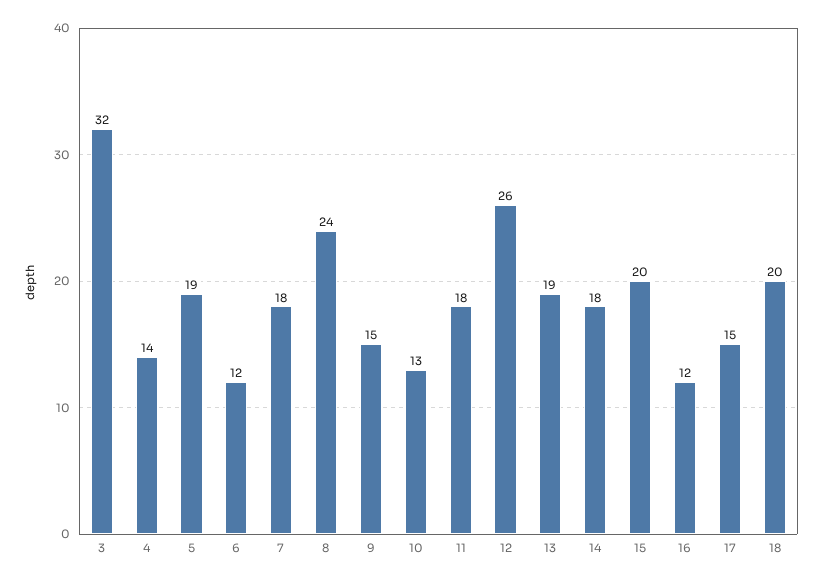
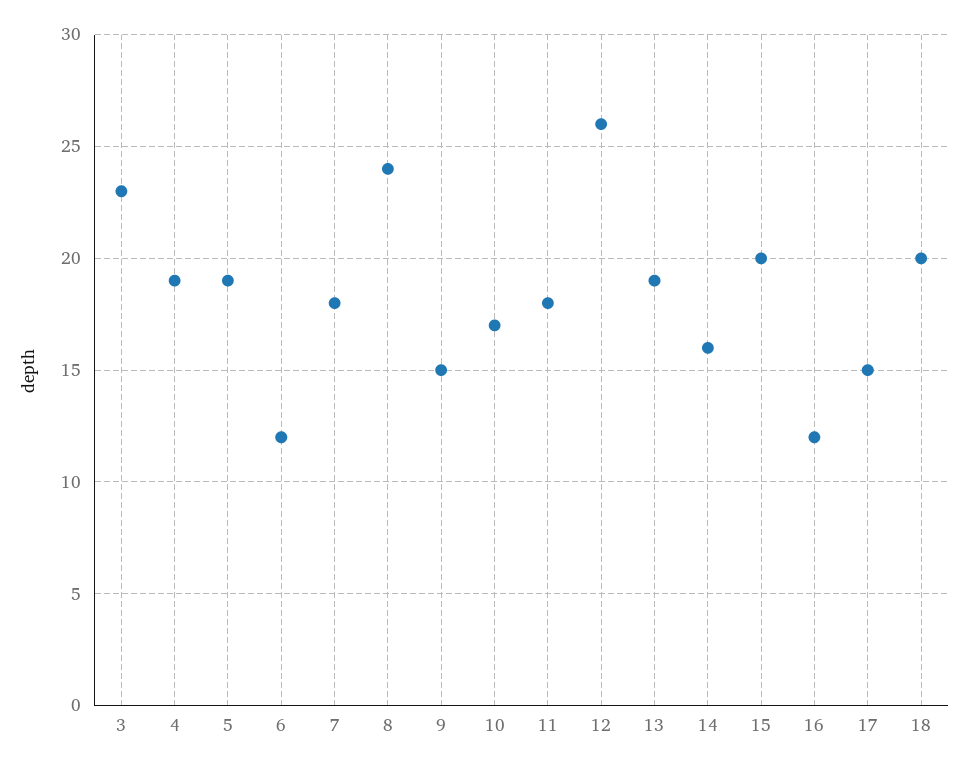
3: 32 -> 23
4: 14 -> 19
10: 13 -> 17
14: 18 -> 16

